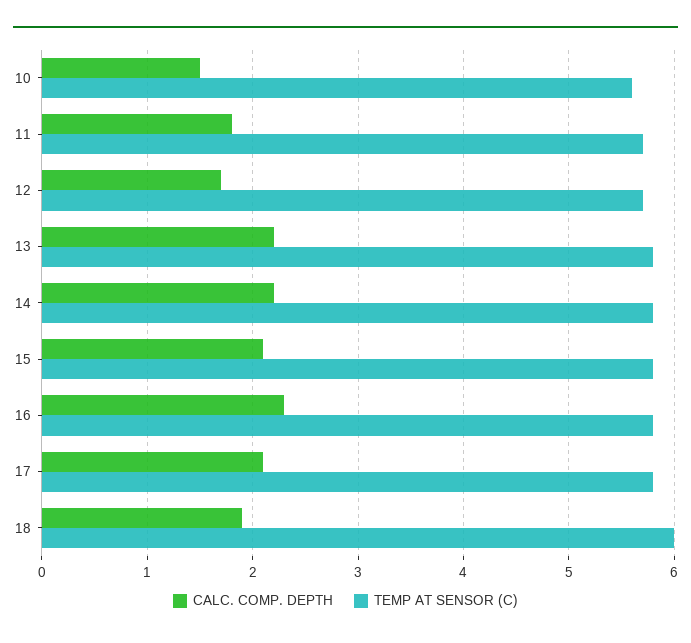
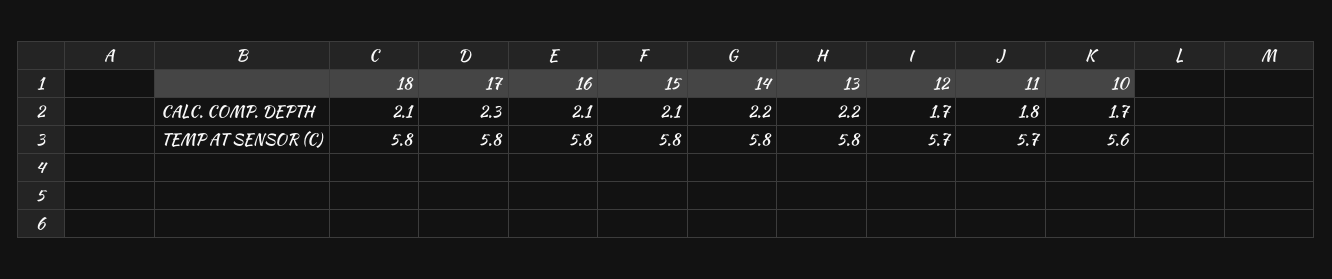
CALC. COMP. DEPTH, 10: 1.5 -> 1.7
CALC. COMP. DEPTH, 16: 2.3 -> 2.1
CALC. COMP. DEPTH, 17: 2.1 -> 2.3
CALC. COMP. DEPTH, 18: 1.9 -> 2.1
TEMP AT SENSOR (C), 18: 6 -> 5.8

